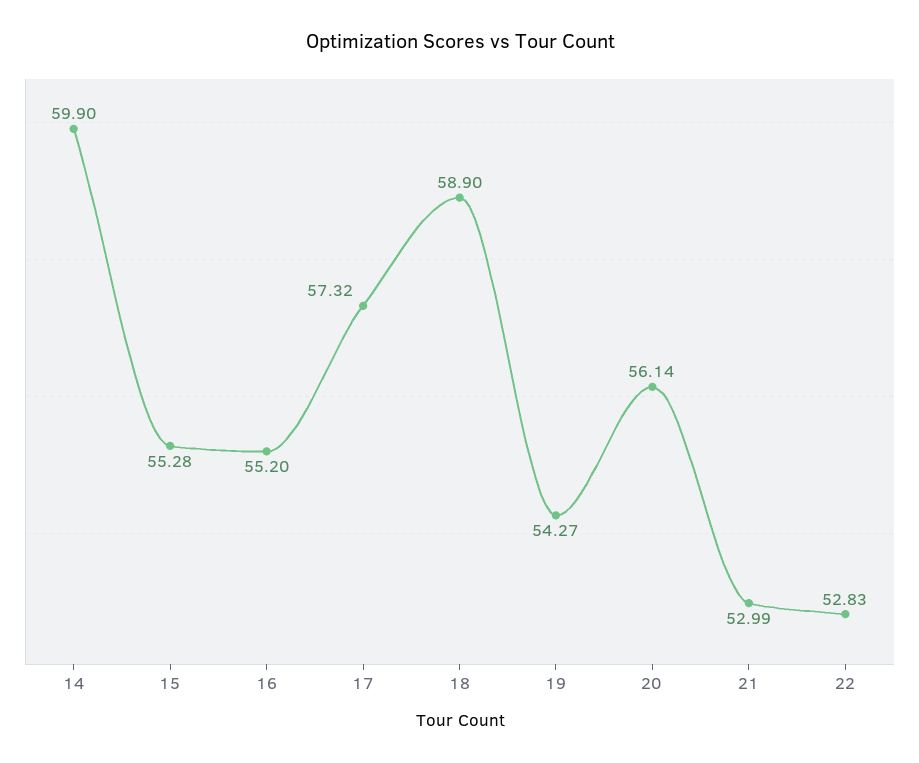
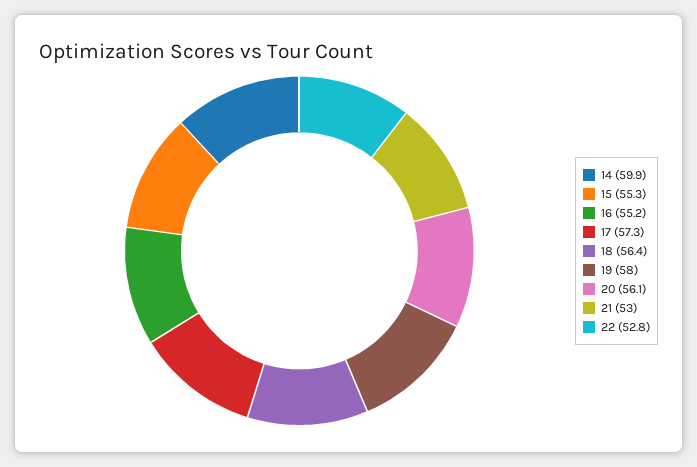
18: 58.9 -> 56.4
19: 54.27 -> 58

